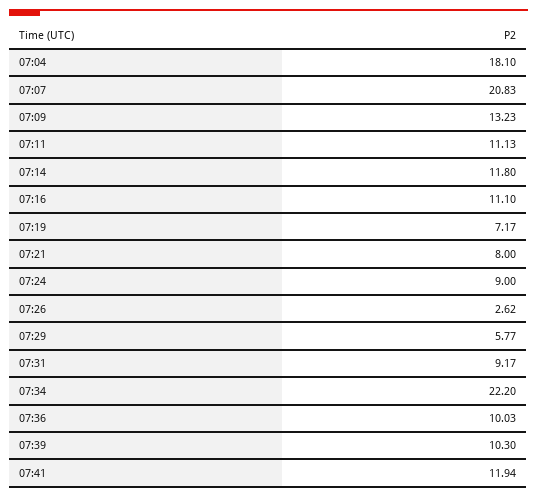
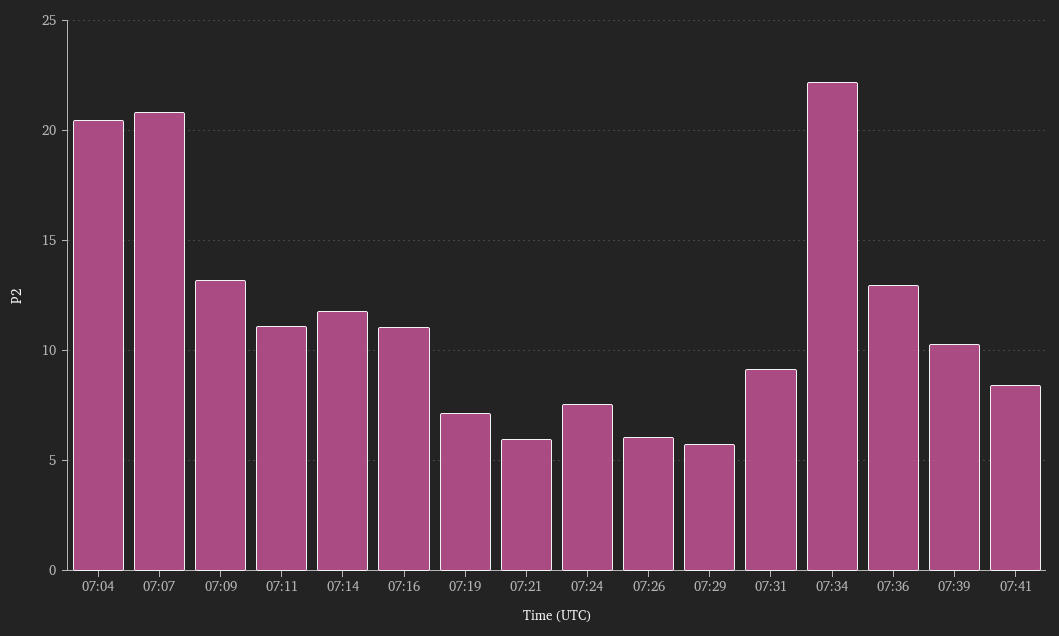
07:04: 18.1 -> 20.5
07:21: 8 -> 6
07:24: 9 -> 7.5
07:26: 2.62 -> 6
07:36: 10.03 -> 13
07:41: 11.94 -> 8.5

